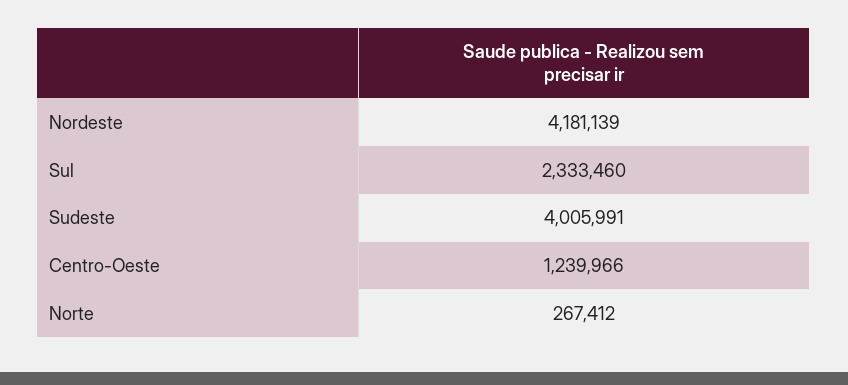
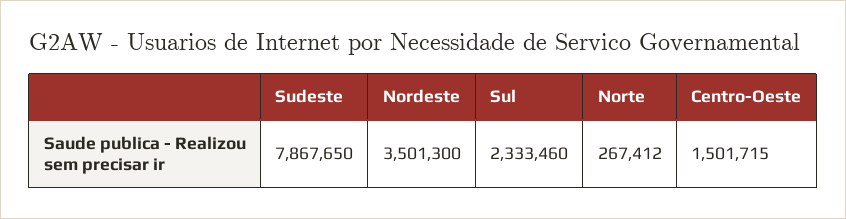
Nordeste: 4181139 -> 3501300
Sudeste: 4005991 -> 7867650
Centro-Oeste: 1239966 -> 1501715

